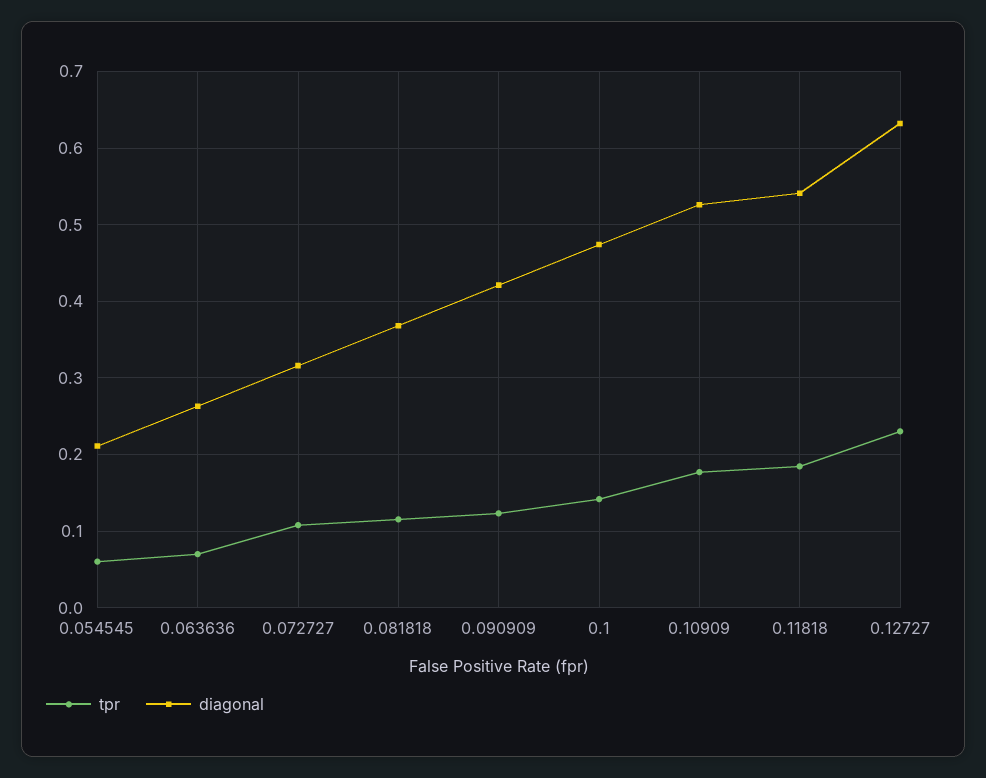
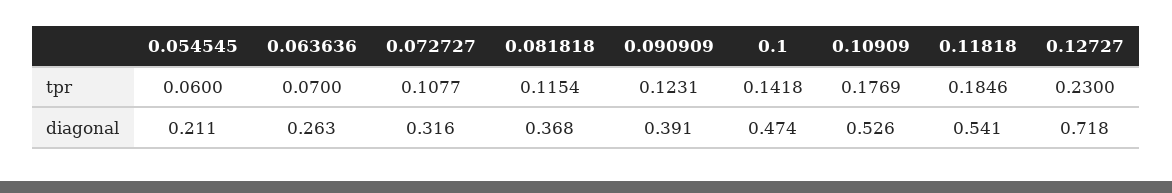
diagonal, 0.090909: 0.42 -> 0.391
diagonal, 0.12727: 0.63 -> 0.718

